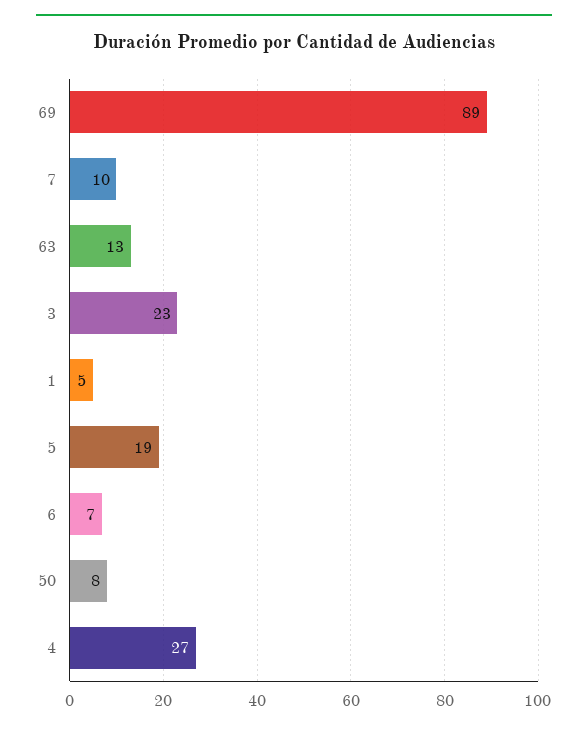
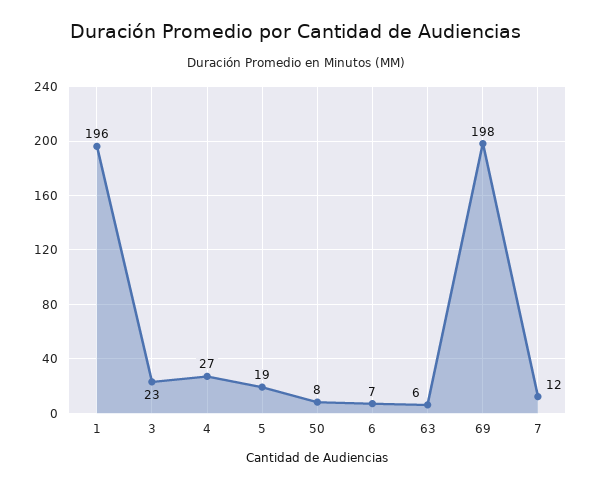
69: 89 -> 198
7: 10 -> 12
63: 13 -> 6
1: 5 -> 196

